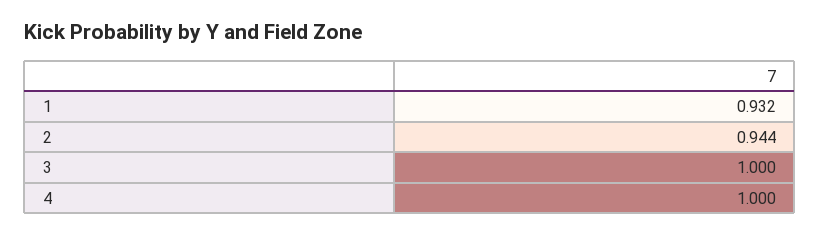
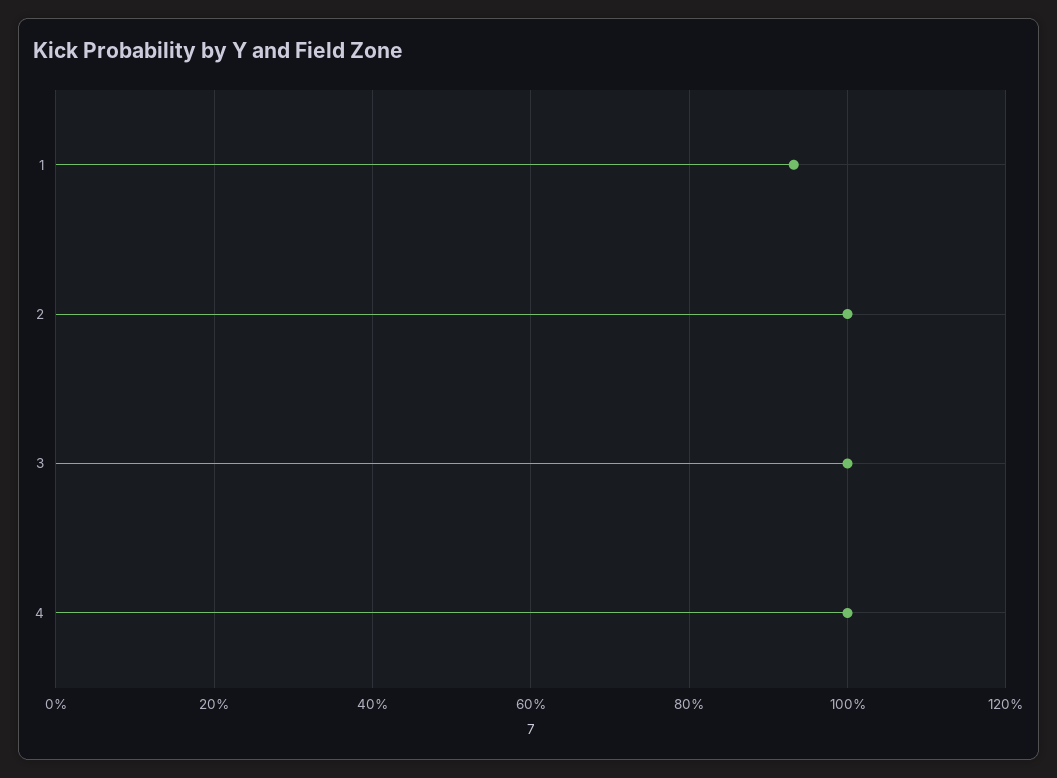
2: 0.944 -> 1

